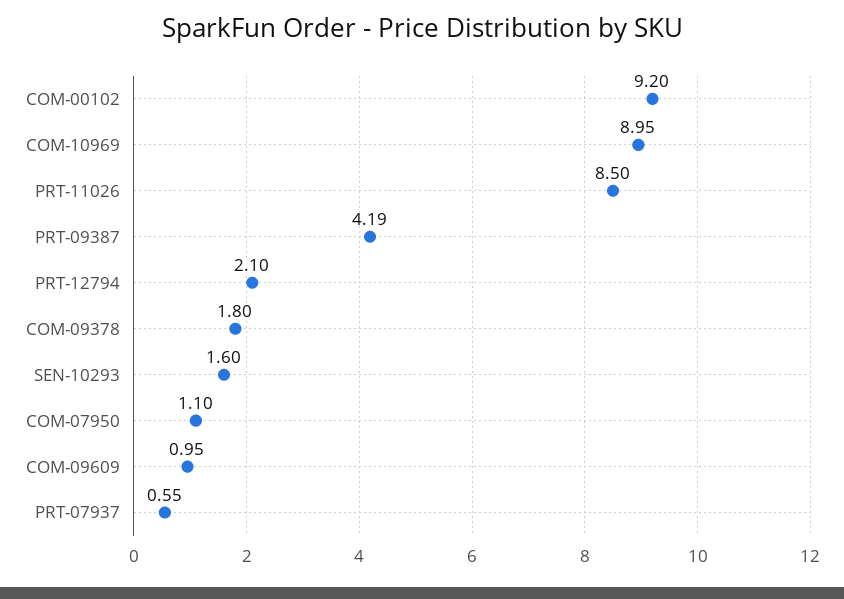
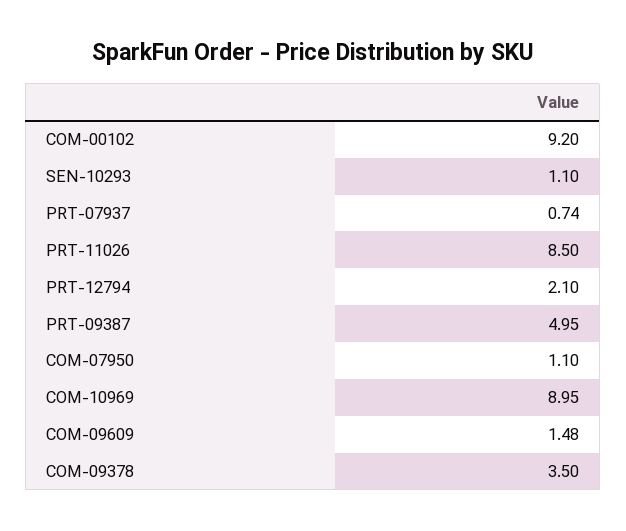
PRT-09387: 4.19 -> 4.95
COM-09378: 1.8 -> 3.5
SEN-10293: 1.6 -> 1.1
COM-09609: 0.95 -> 1.48
PRT-07937: 0.55 -> 0.74

